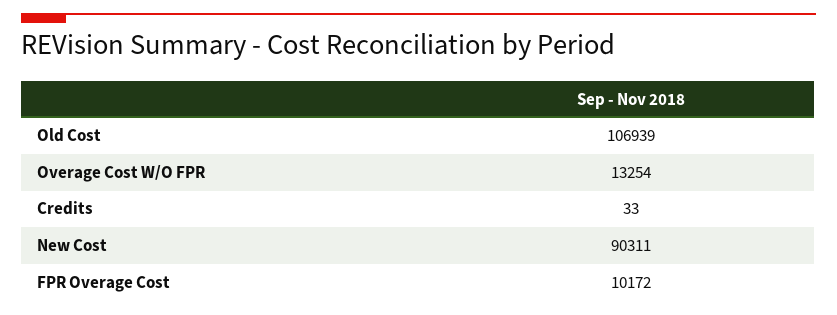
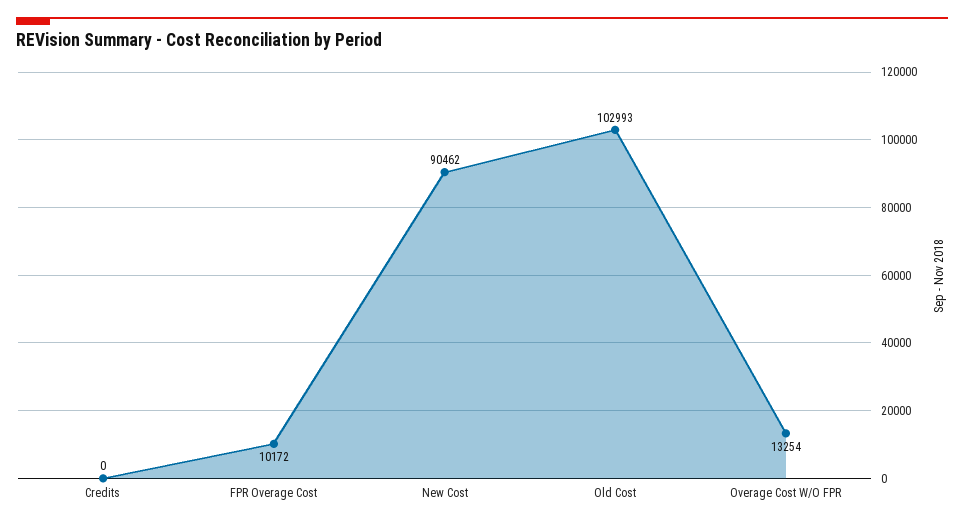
Old Cost: 106939 -> 102993
Credits: 33 -> 0
New Cost: 90311 -> 90462

